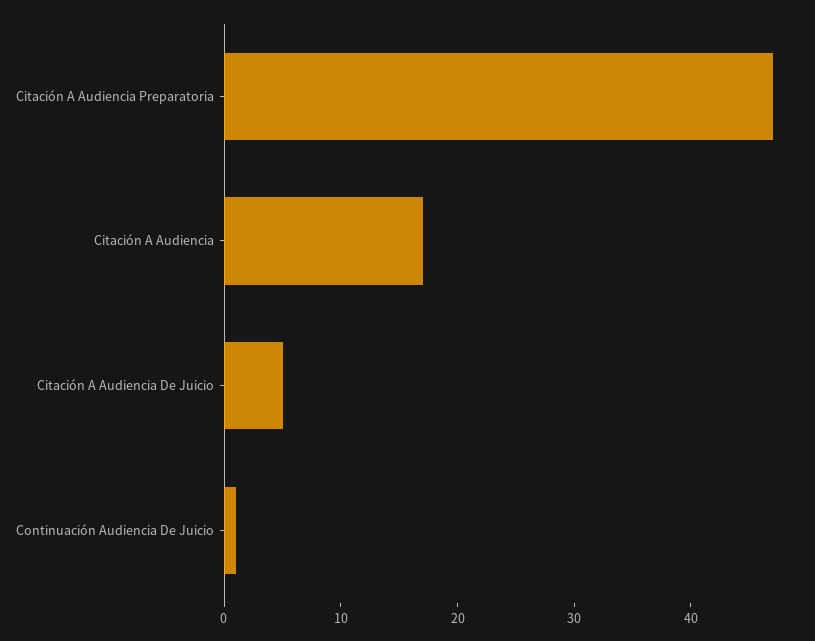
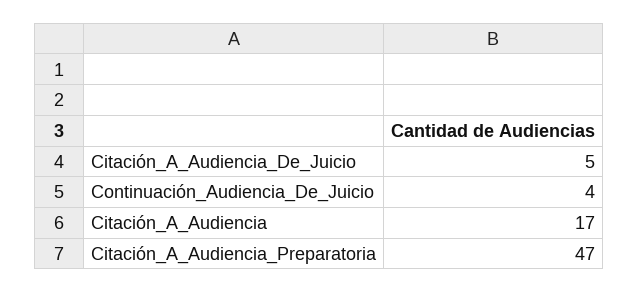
Continuación Audiencia De Juicio: 1 -> 4

